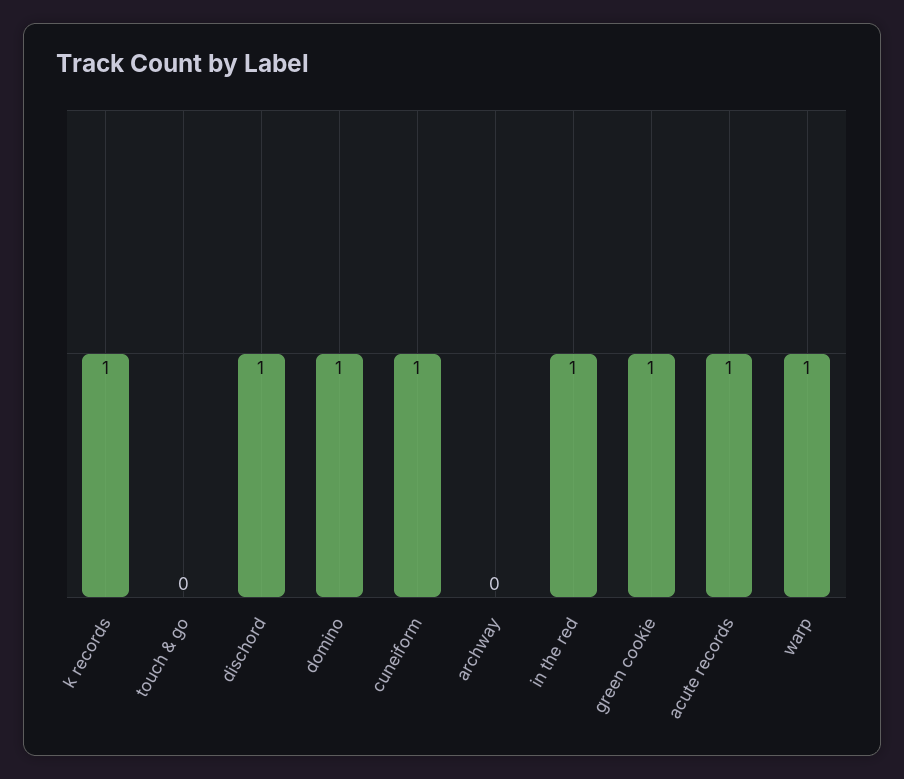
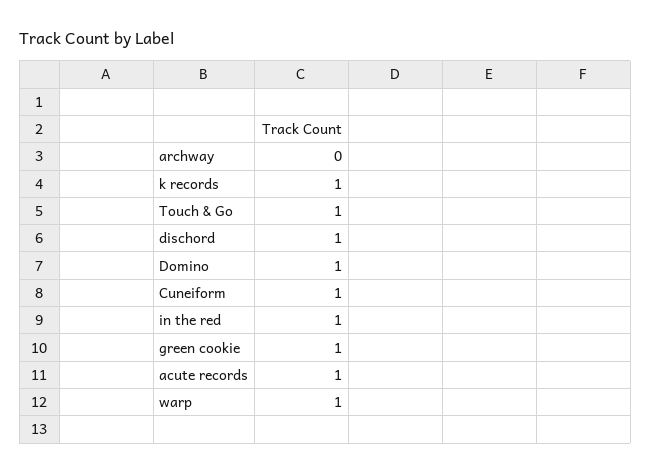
touch & go: 0 -> 1

